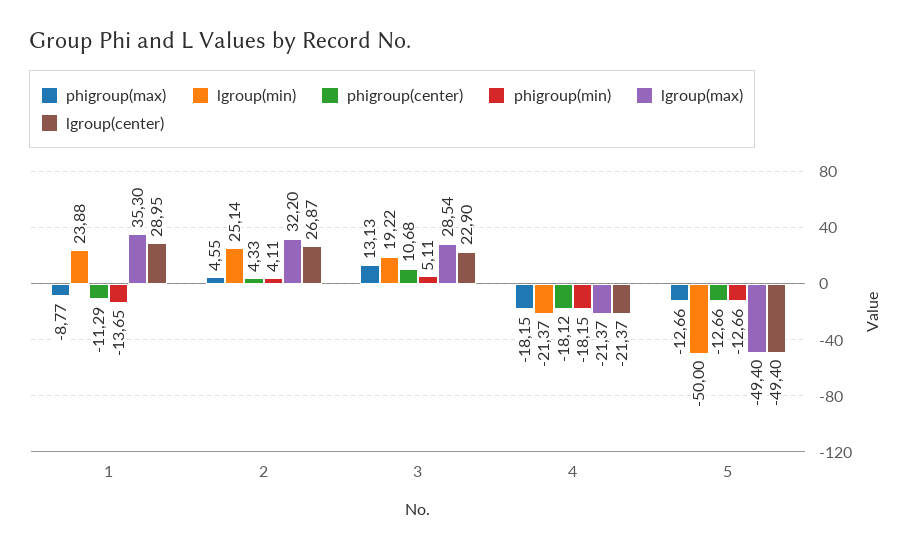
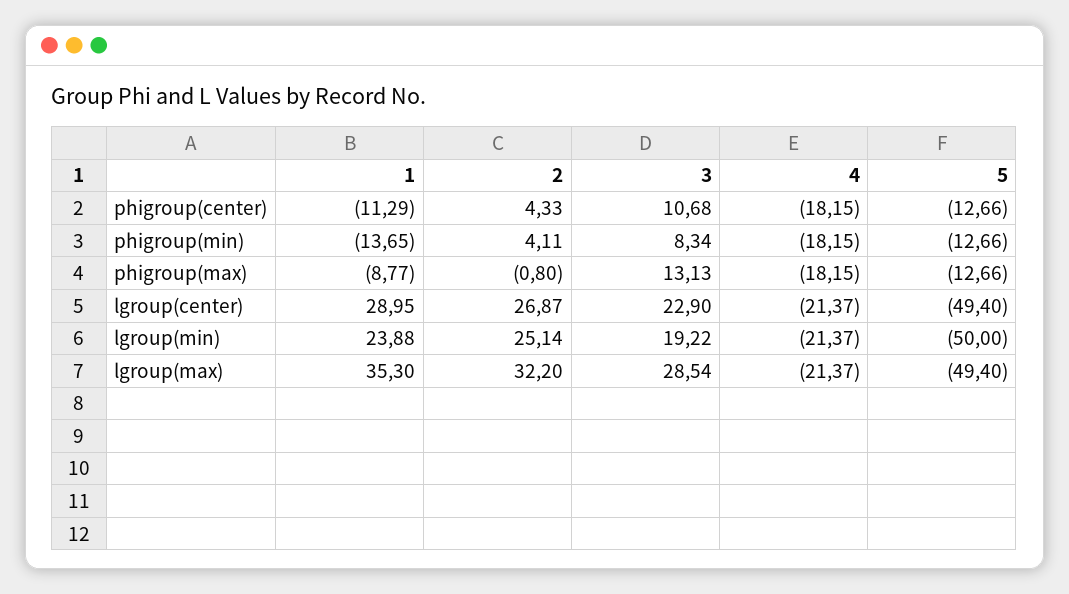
phigroup(max), 2: 4.55 -> -0.8
phigroup(min), 3: 5.11 -> 8.34
phigroup(center), 4: -18.12 -> -18.15

